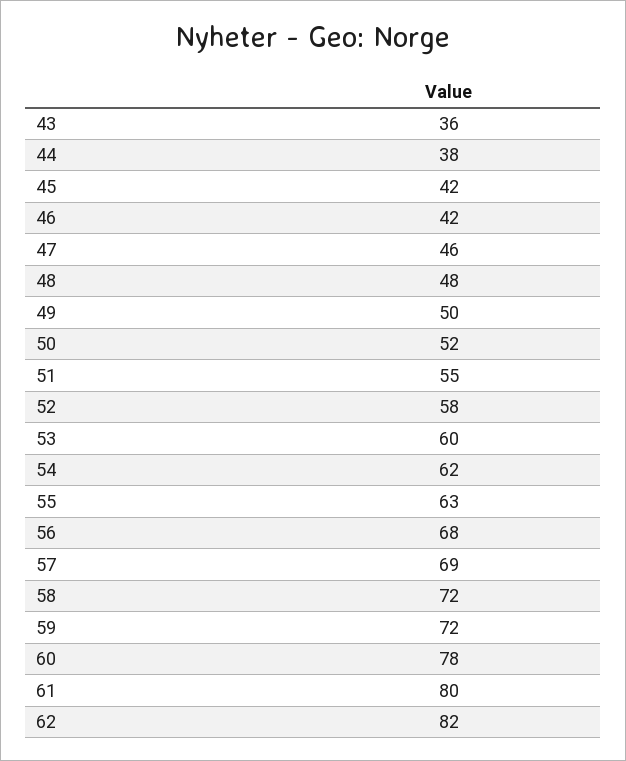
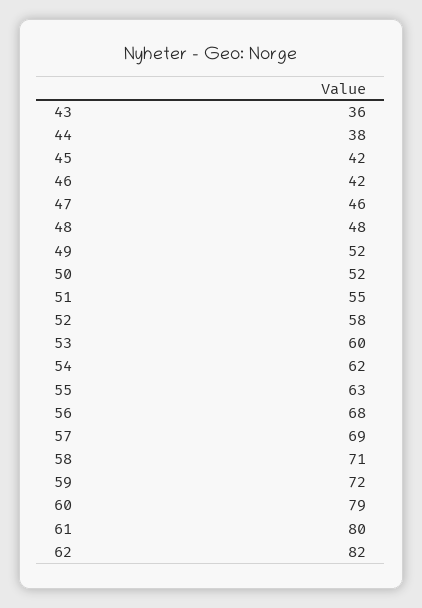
49: 50 -> 52
58: 72 -> 71
60: 78 -> 79

